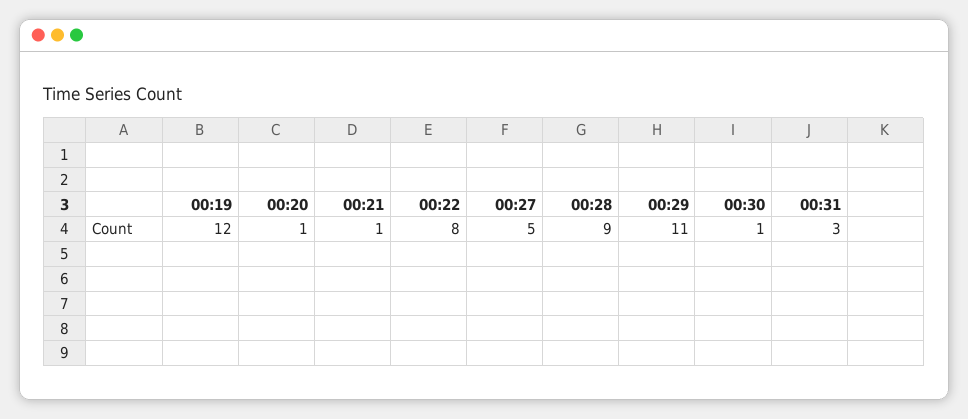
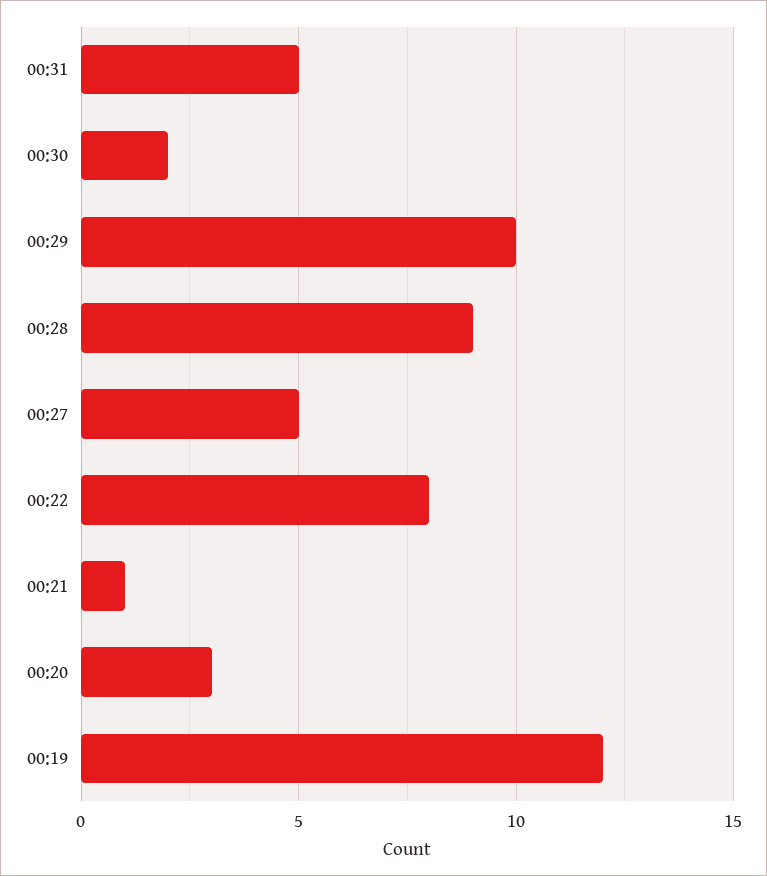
00:20: 1 -> 3
00:29: 11 -> 10
00:30: 1 -> 2
00:31: 3 -> 5

